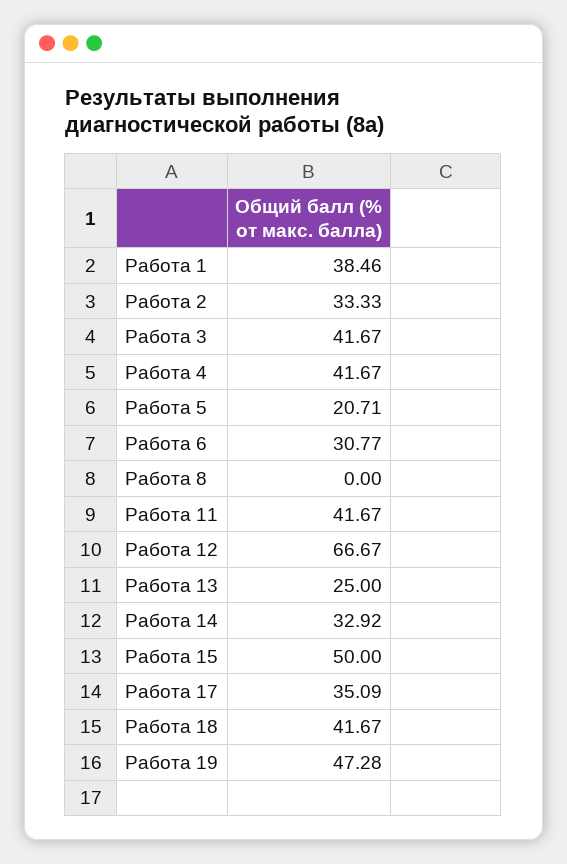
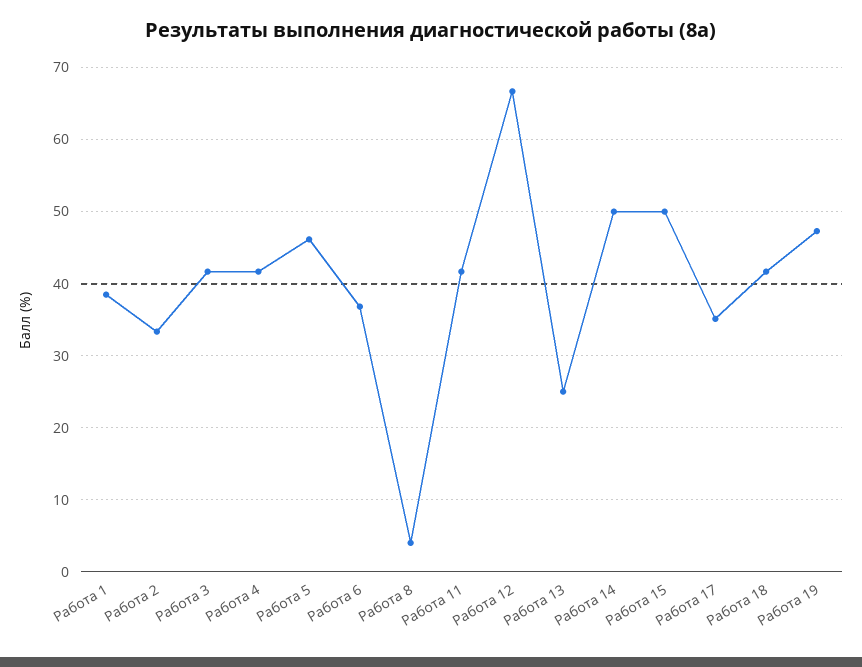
Работа 5: 20.71 -> 46
Работа 6: 30.77 -> 37
Работа 8: 0 -> 4
Работа 14: 32.92 -> 50

